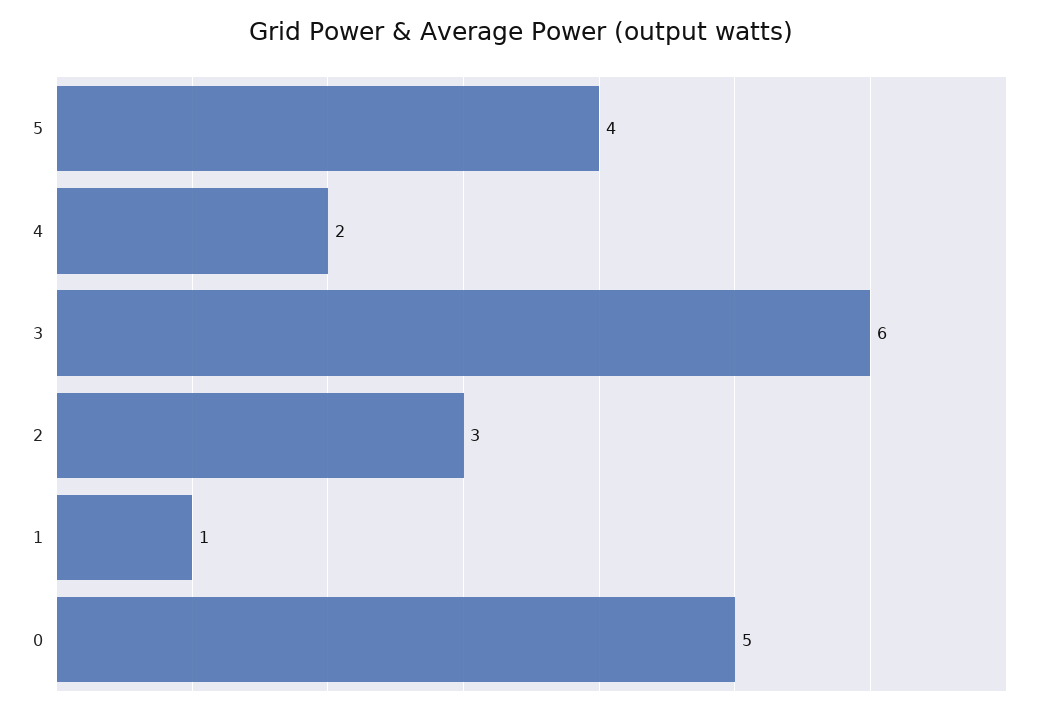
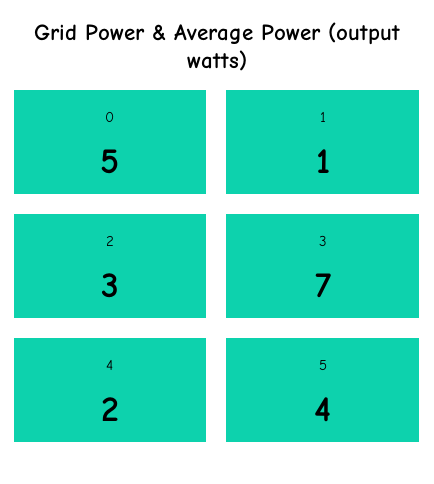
3: 6 -> 7

